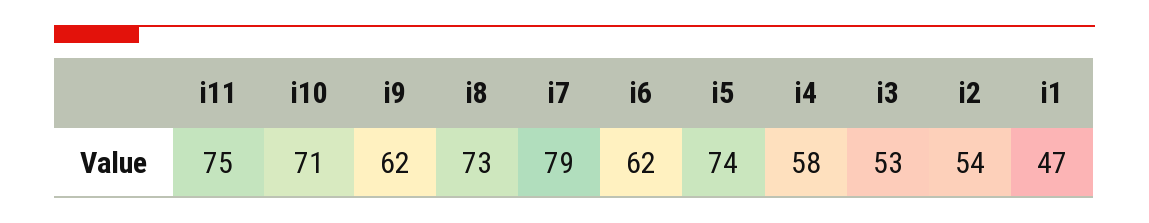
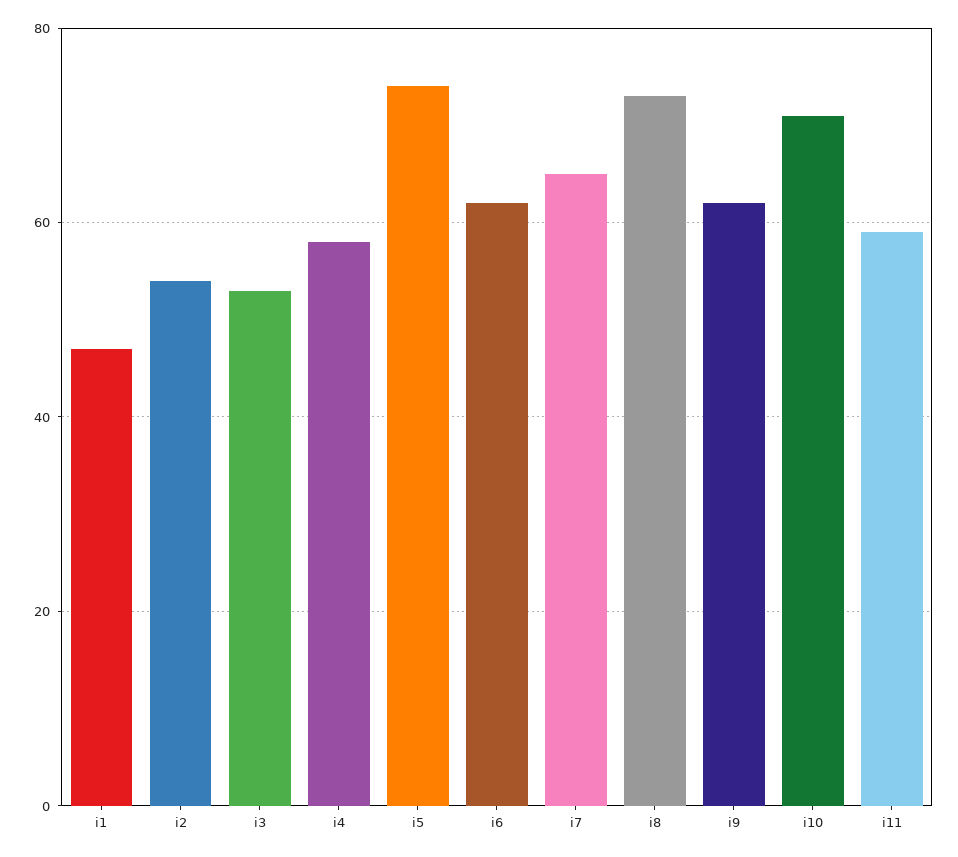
i11: 75 -> 60
i7: 79 -> 65

